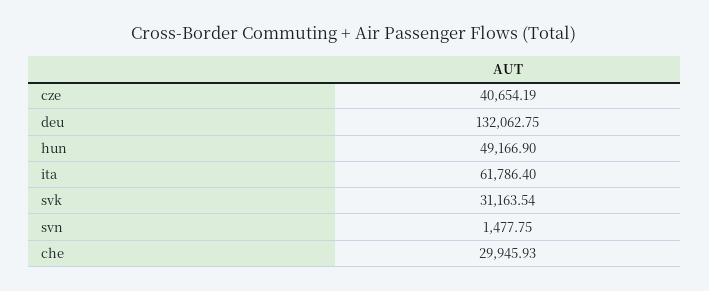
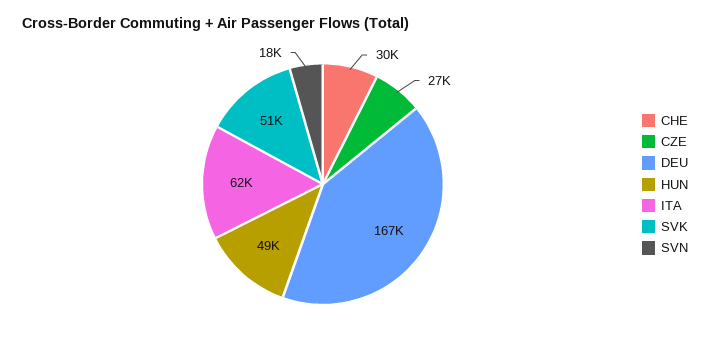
cze: 40654.19 -> 27000
deu: 132062.75 -> 167000
svk: 31163.54 -> 51000
svn: 1477.75 -> 18000

